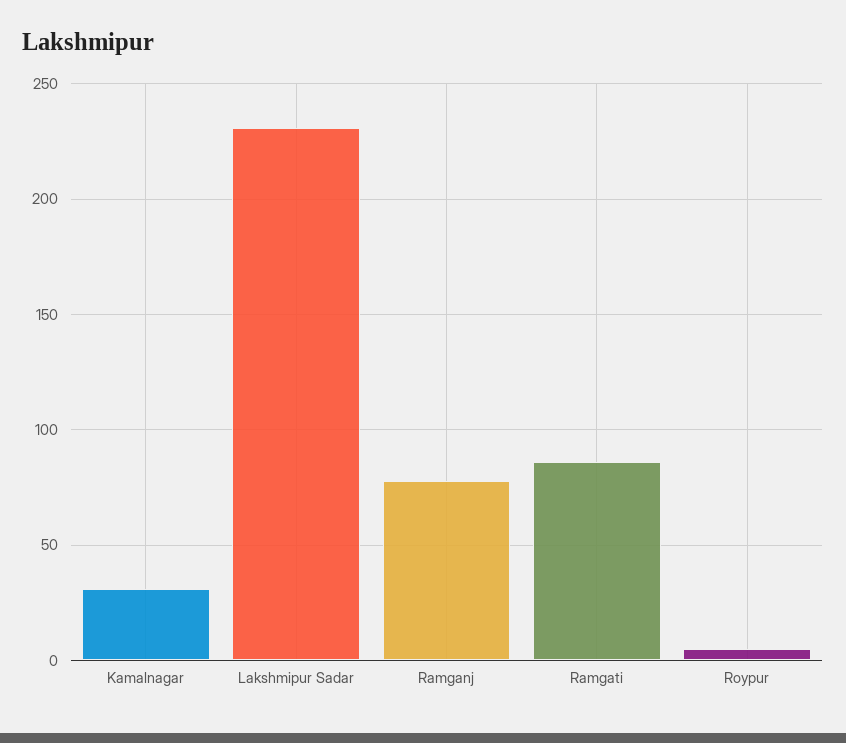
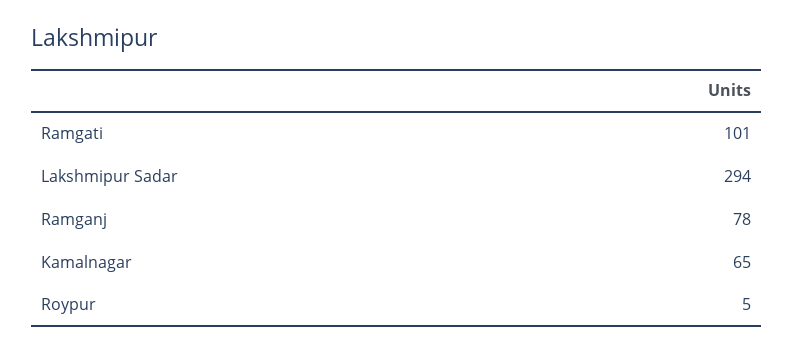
Kamalnagar: 30 -> 65
Lakshmipur Sadar: 230 -> 294
Ramgati: 85 -> 101

